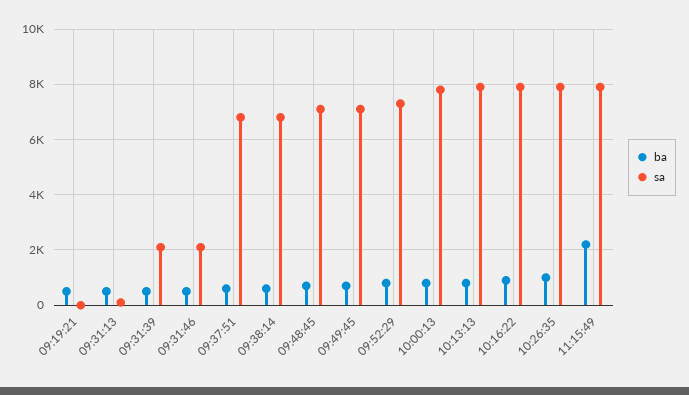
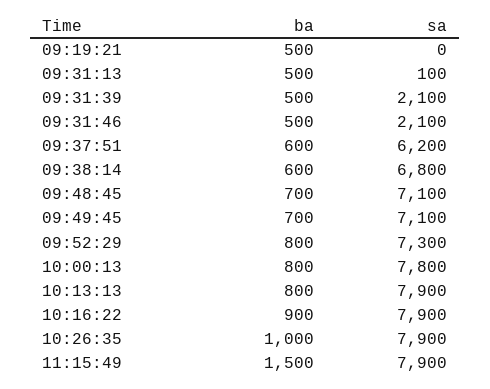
sa, 09:37:51: 6750 -> 6200
ba, 11:15:49: 2250 -> 1500

